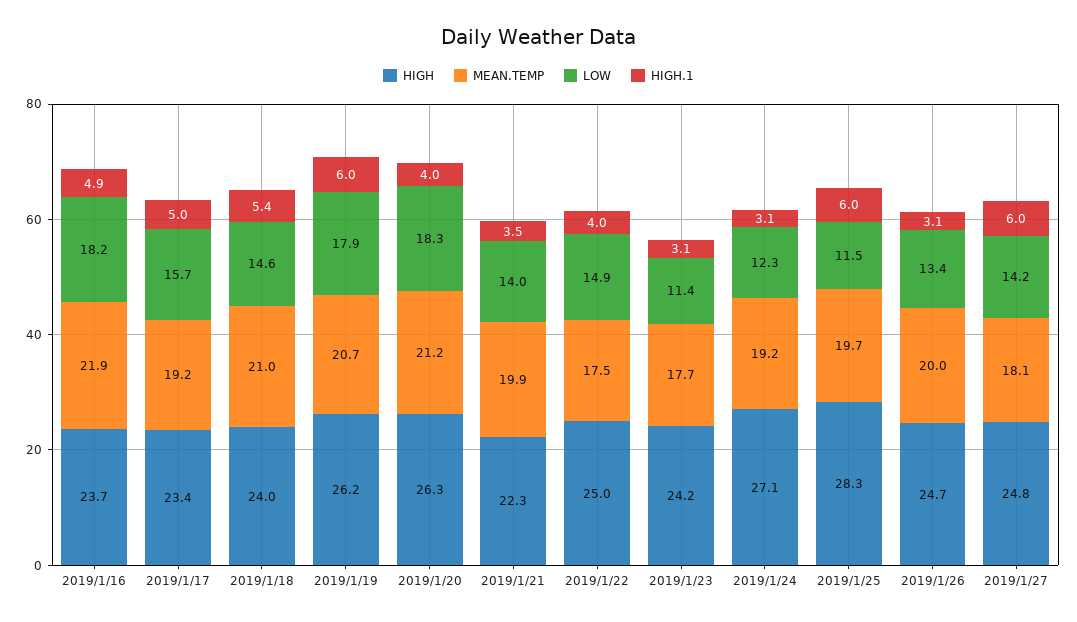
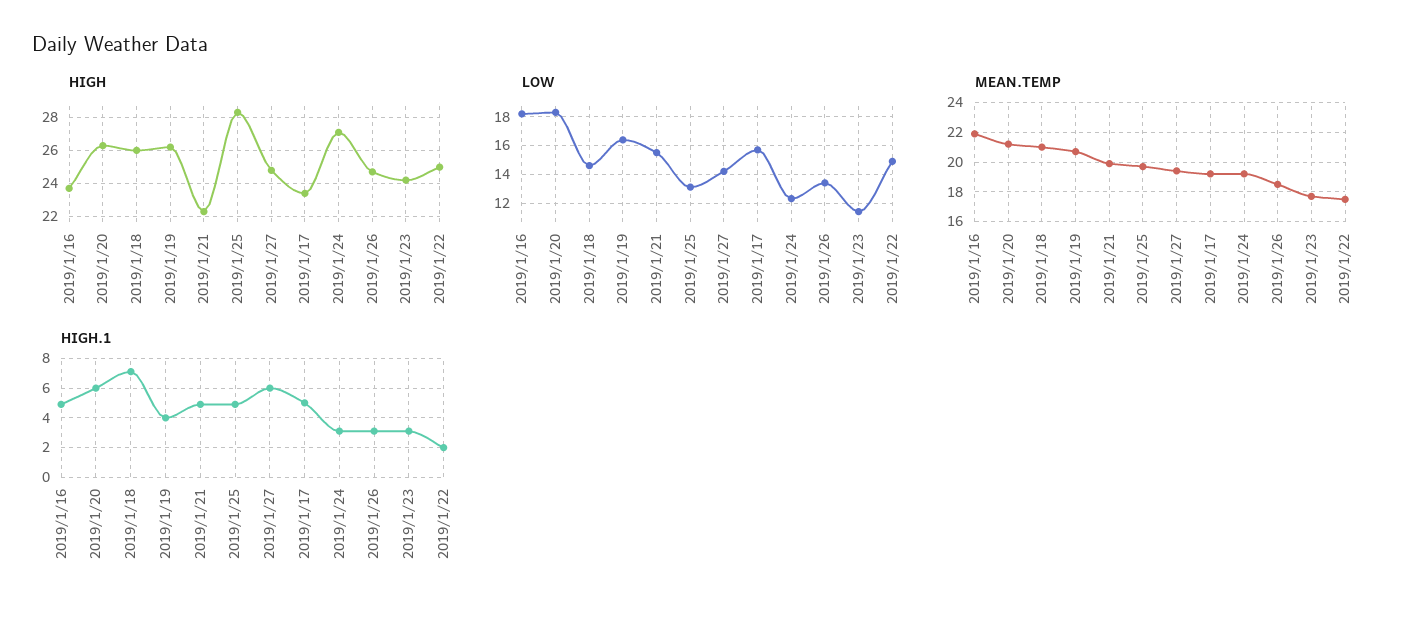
HIGH, 2019/1/18: 24 -> 26
HIGH.1, 2019/1/18: 5.4 -> 7
LOW, 2019/1/19: 17.9 -> 16.5
HIGH.1, 2019/1/19: 6 -> 4
HIGH.1, 2019/1/20: 4 -> 6
LOW, 2019/1/21: 14 -> 15.5
HIGH.1, 2019/1/21: 3.5 -> 5
HIGH.1, 2019/1/22: 4 -> 2
LOW, 2019/1/25: 11.5 -> 13
HIGH.1, 2019/1/25: 6 -> 5
MEAN.TEMP, 2019/1/26: 20 -> 18.5
MEAN.TEMP, 2019/1/27: 18.1 -> 19.5

